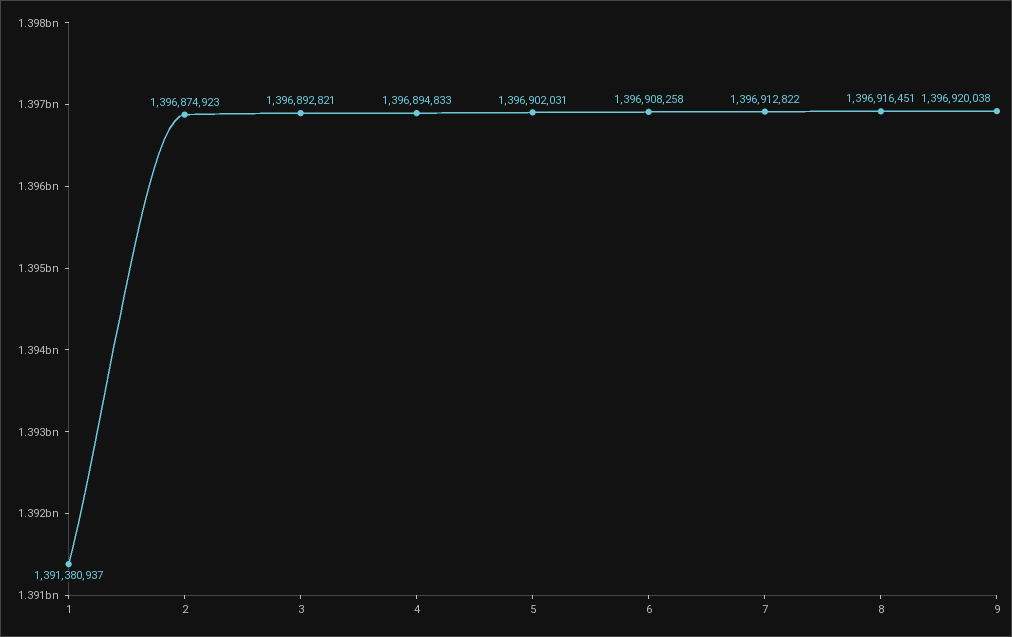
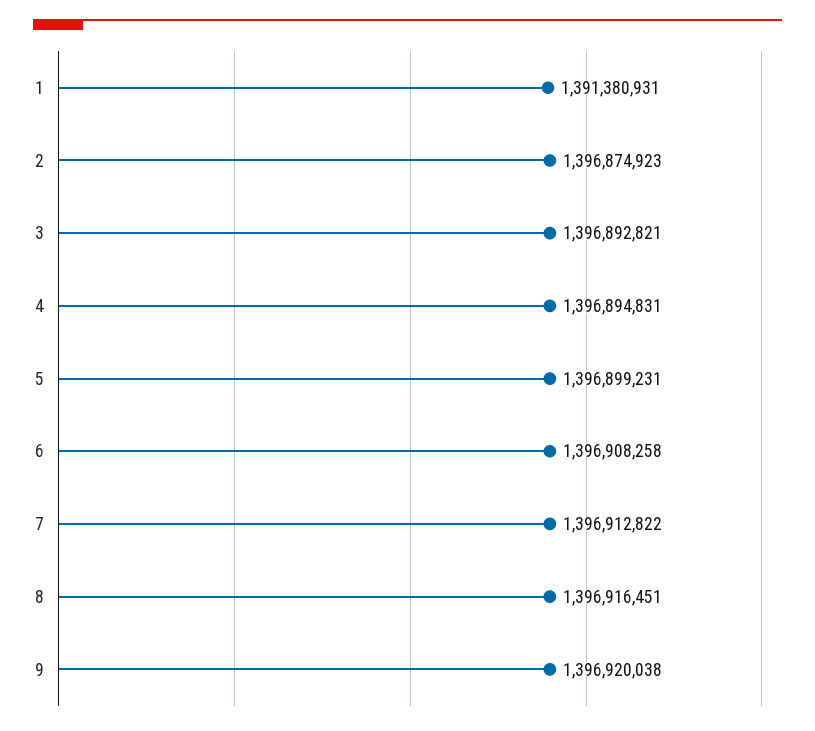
1: 1391380937 -> 1391380931
4: 1396894833 -> 1396894831
5: 1396902031 -> 1396899231

